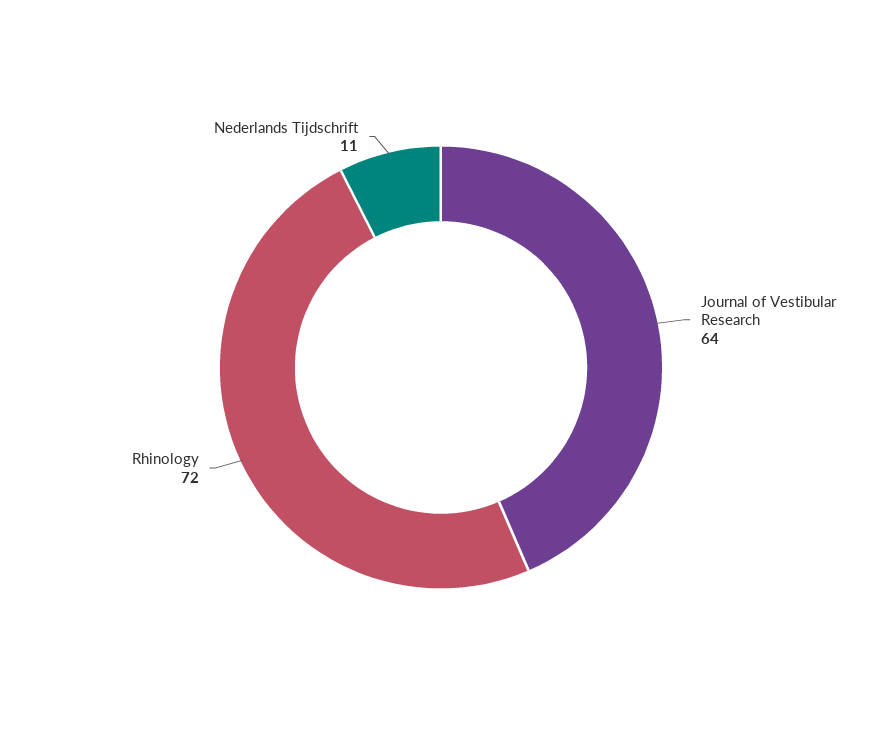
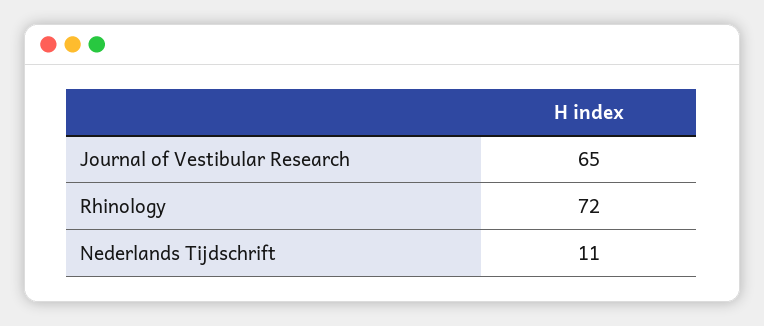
Journal of Vestibular Research: 64 -> 65

